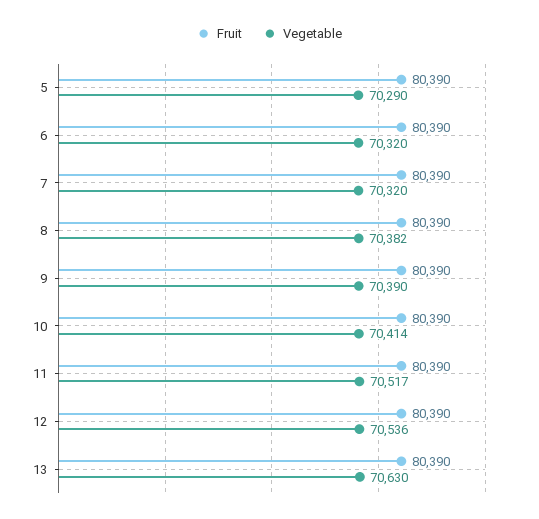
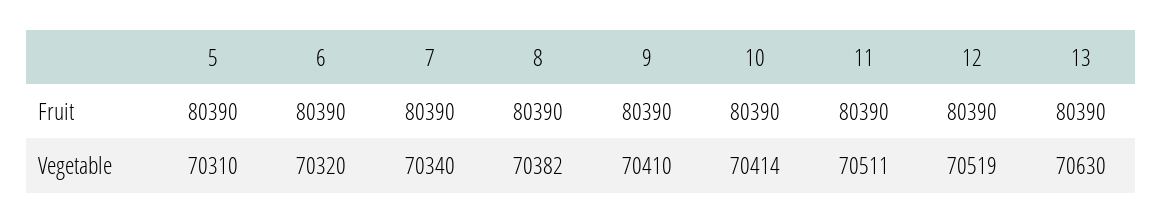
Vegetable, 5: 70290 -> 70310
Vegetable, 7: 70320 -> 70340
Vegetable, 9: 70390 -> 70410
Vegetable, 11: 70517 -> 70511
Vegetable, 12: 70536 -> 70519

